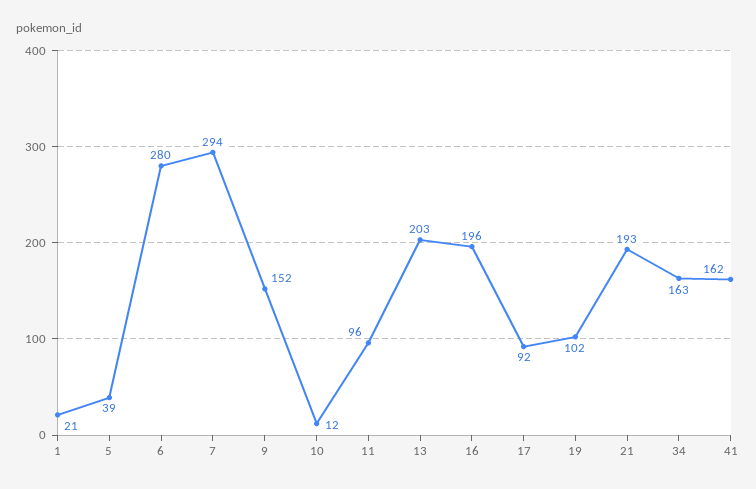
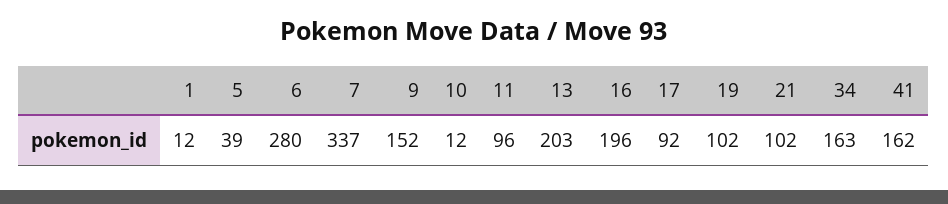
1: 21 -> 12
7: 294 -> 337
21: 193 -> 102

